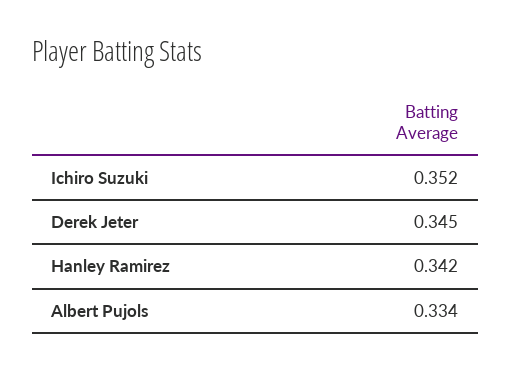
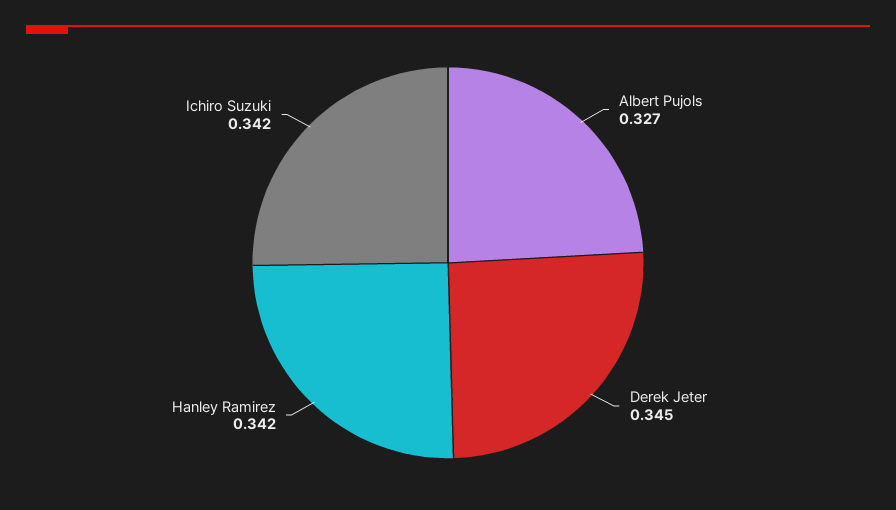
Ichiro Suzuki: 0.352 -> 0.342
Albert Pujols: 0.334 -> 0.327

